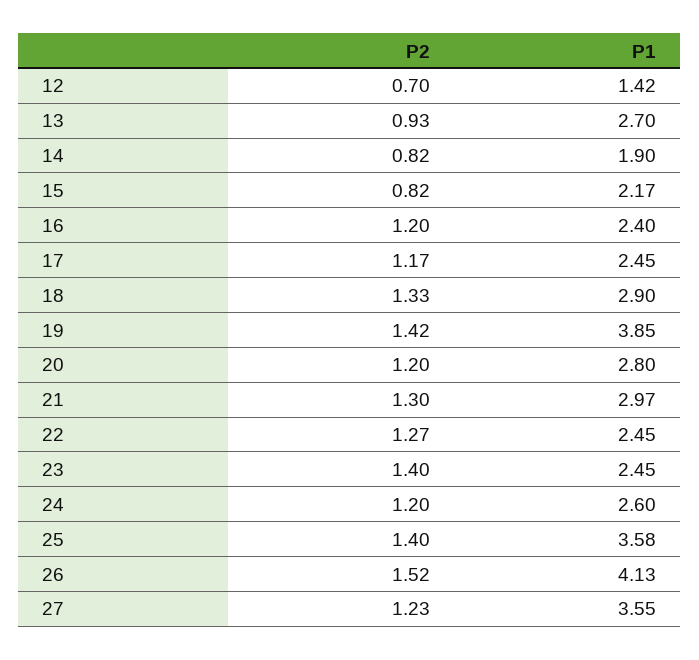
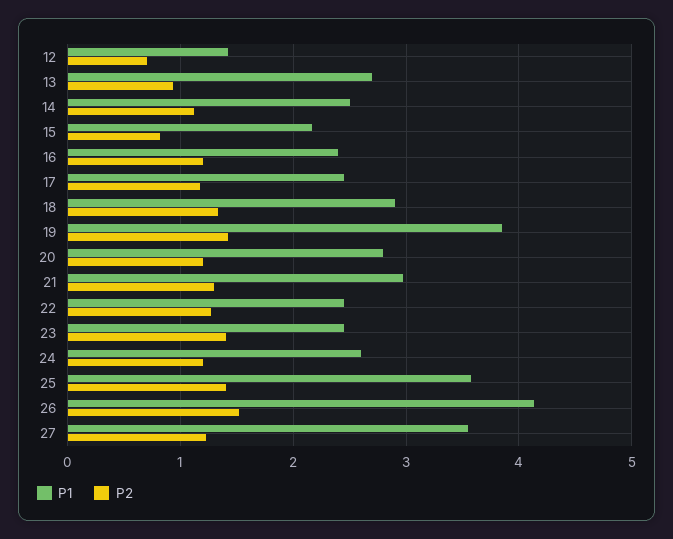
P2, 14: 0.82 -> 1.1
P1, 14: 1.9 -> 2.5

